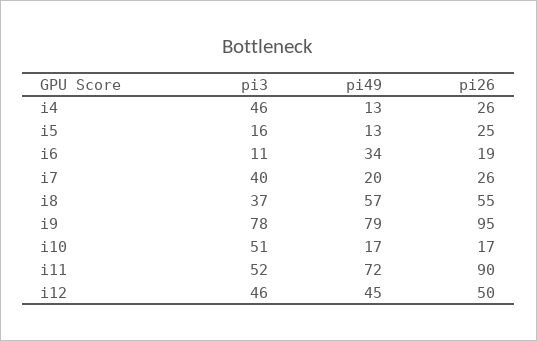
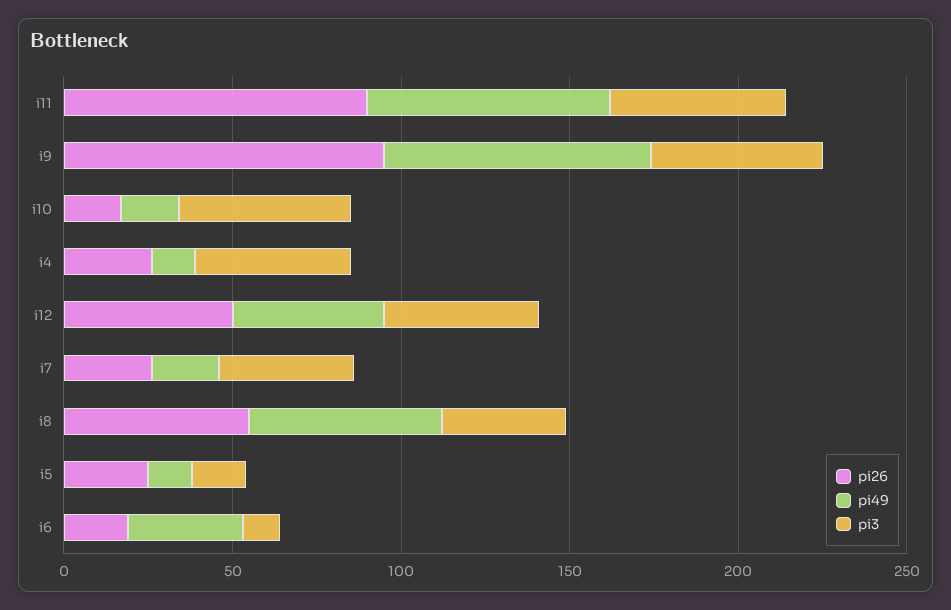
pi3, i9: 78 -> 50

